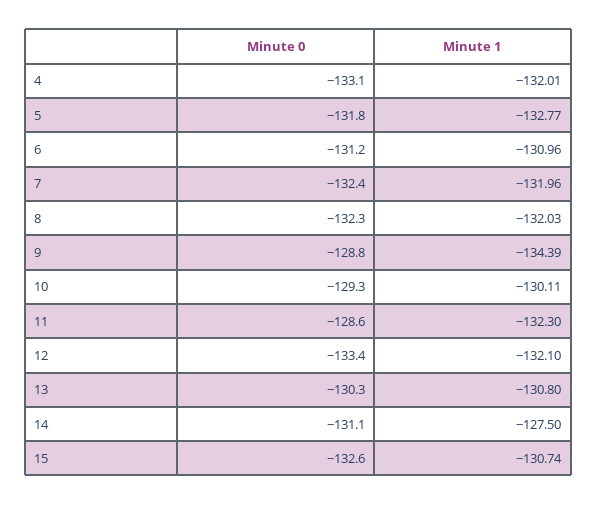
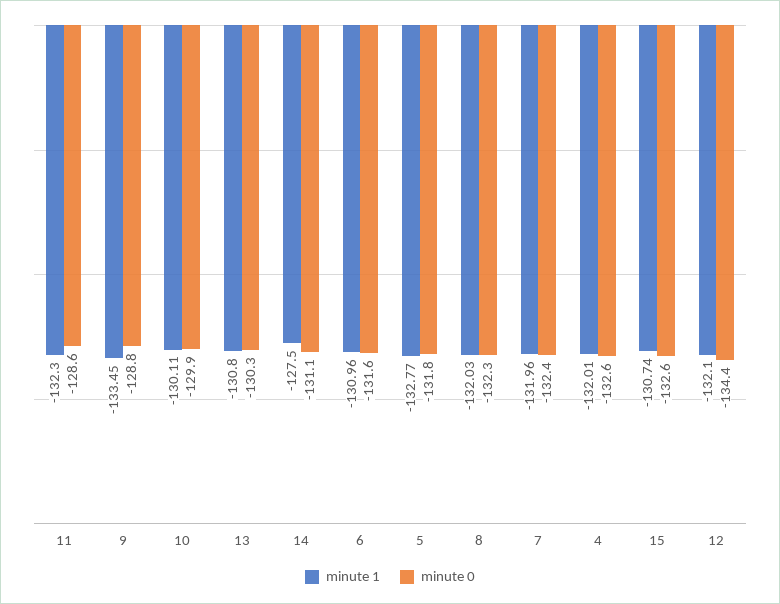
Minute 0, 4: -133.1 -> -132.6
Minute 0, 6: -131.2 -> -131.6
Minute 1, 9: -134.39 -> -133.45
Minute 0, 10: -129.3 -> -129.9
Minute 0, 12: -133.4 -> -134.4

